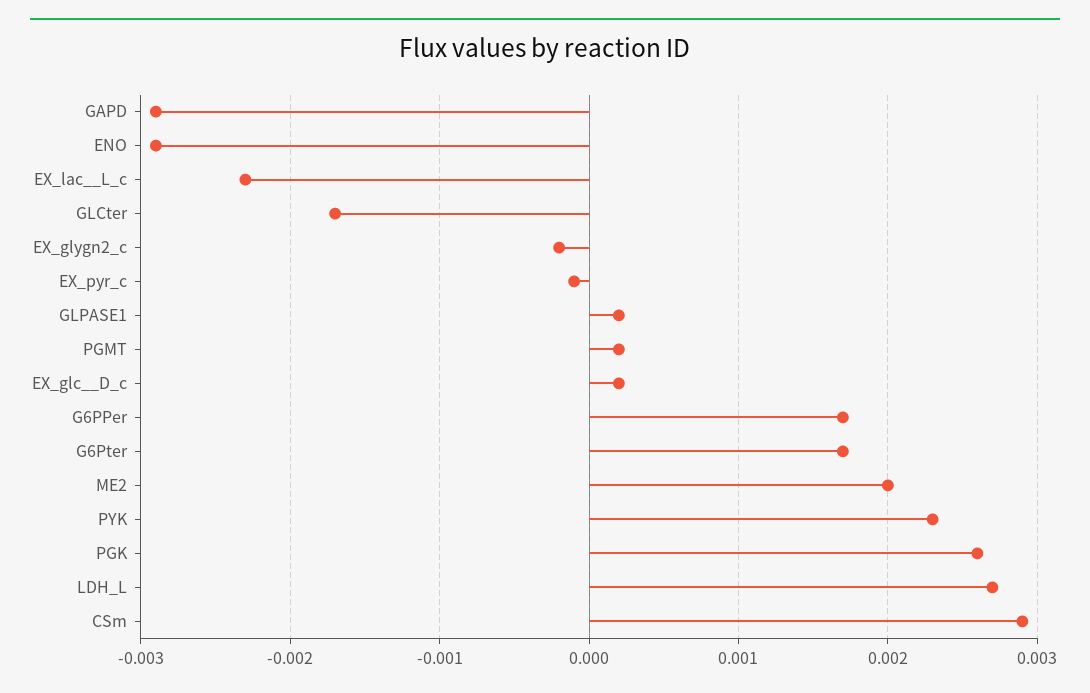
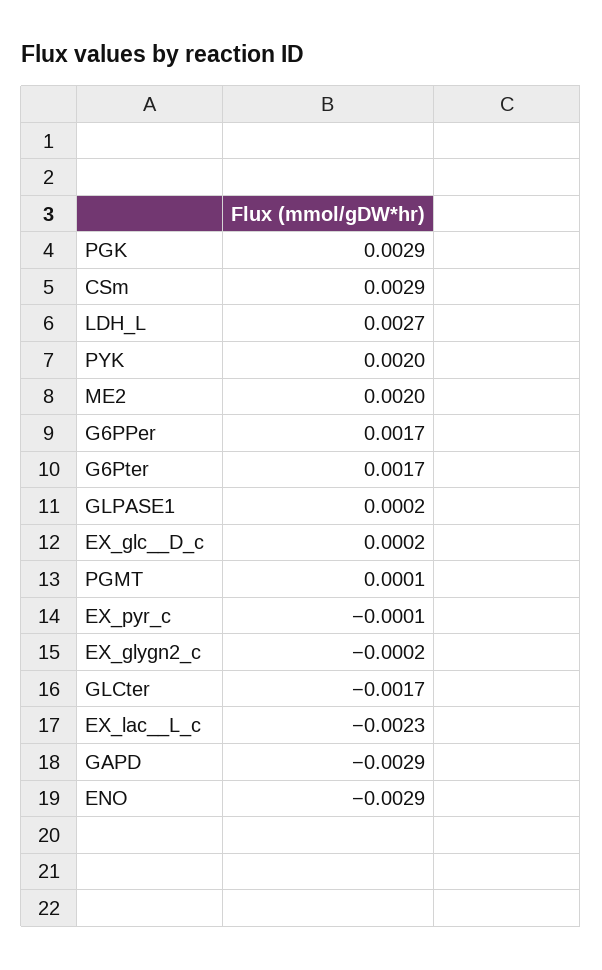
PGMT: 0.0002 -> 0.0001
PYK: 0.0023 -> 0.002
PGK: 0.0026 -> 0.0029

